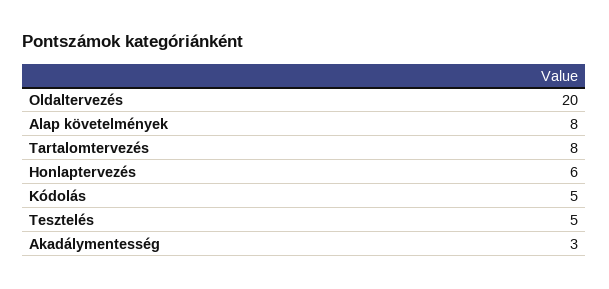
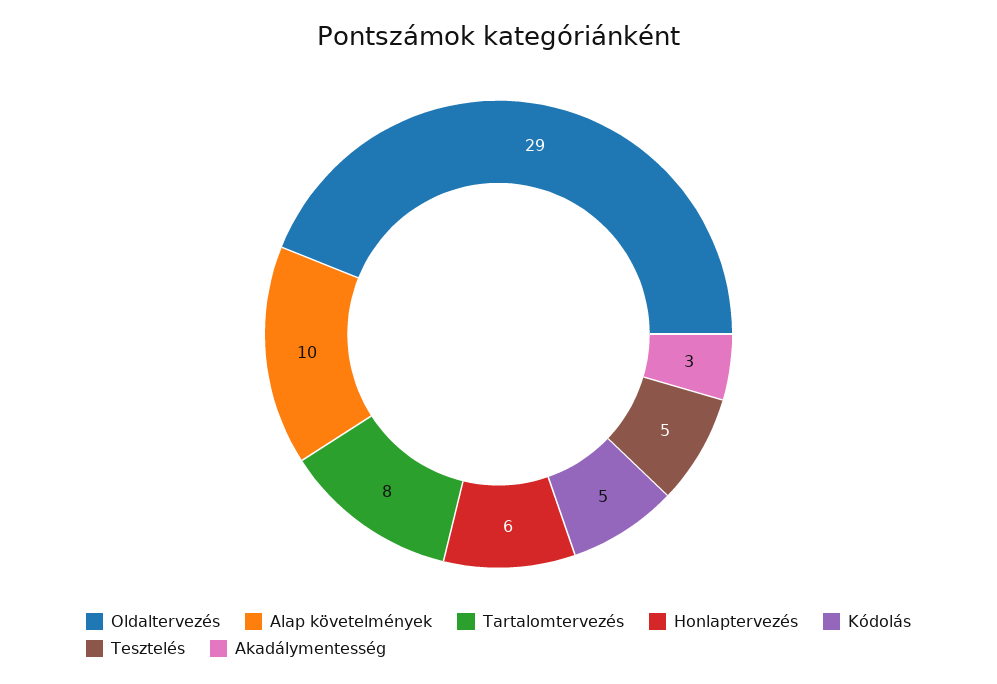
Oldaltervezés: 20 -> 29
Alap követelmények: 8 -> 10

